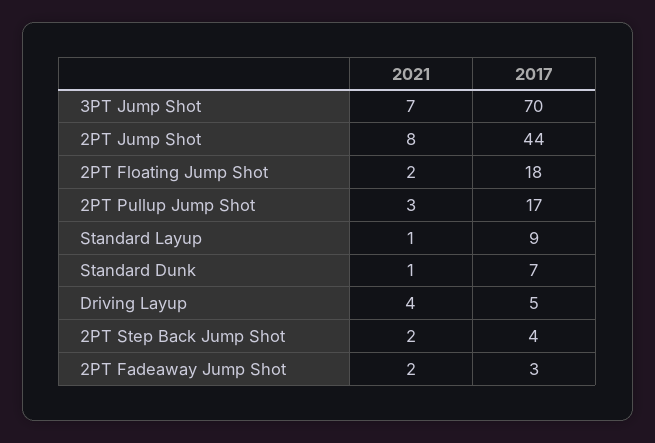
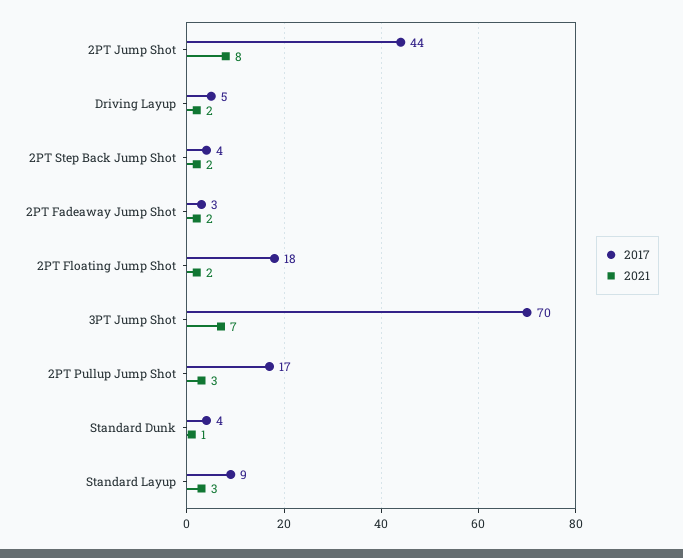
2021, Standard Layup: 1 -> 3
2017, Standard Dunk: 7 -> 4
2021, Driving Layup: 4 -> 2

